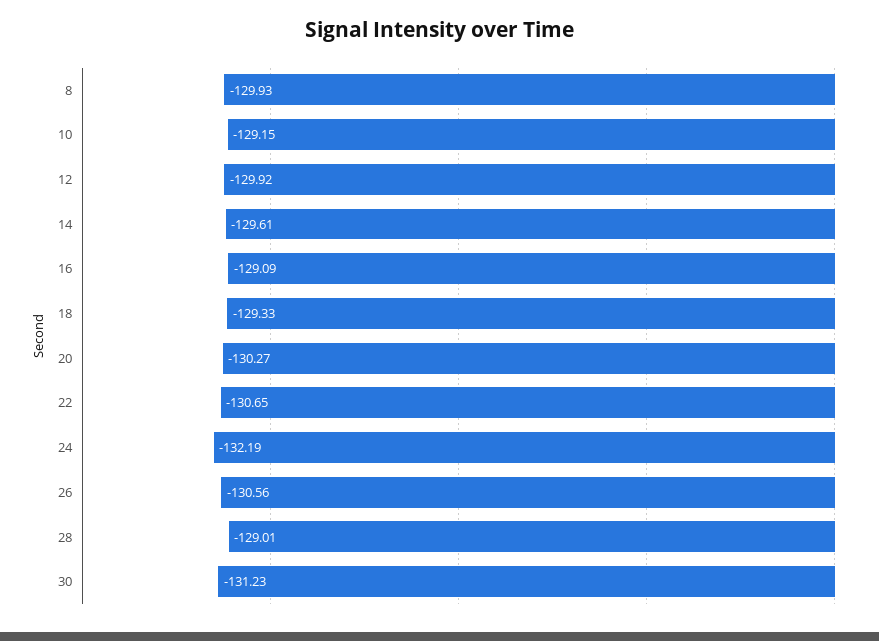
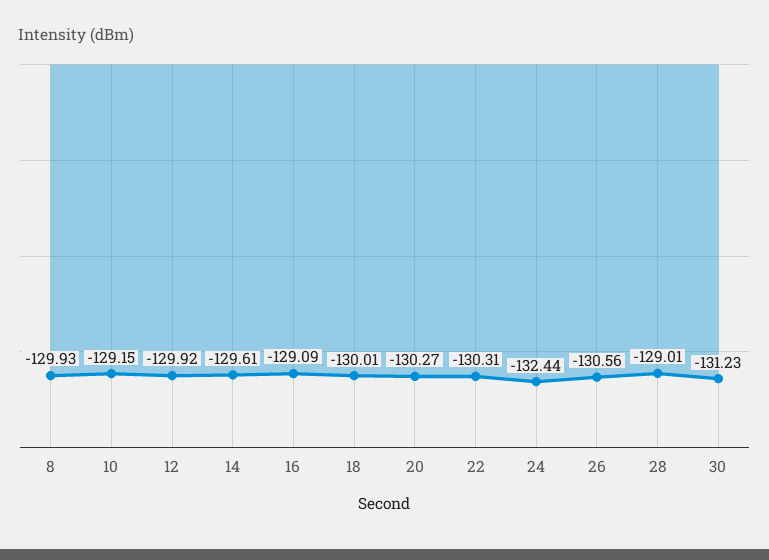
18: -129.33 -> -130.01
22: -130.65 -> -130.31
24: -132.19 -> -132.44

